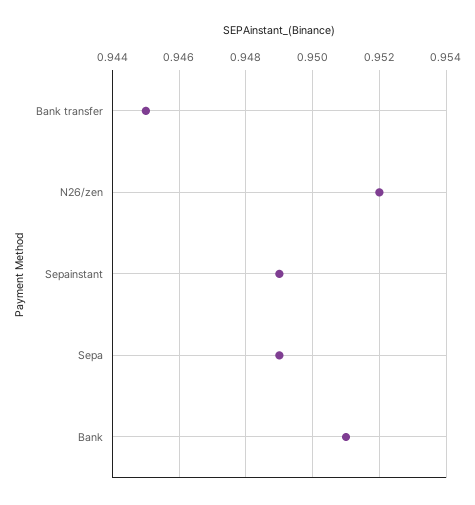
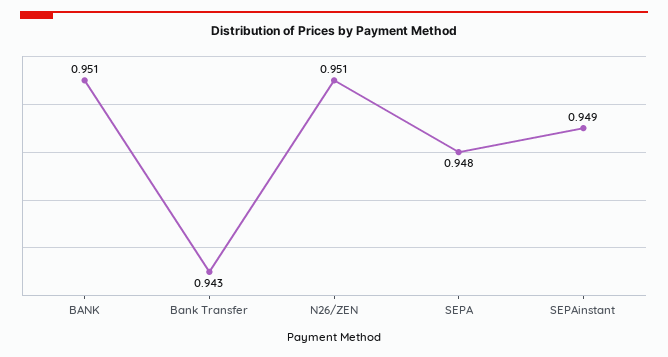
Bank transfer: 0.945 -> 0.943
N26/zen: 0.952 -> 0.951
Sepa: 0.949 -> 0.948

